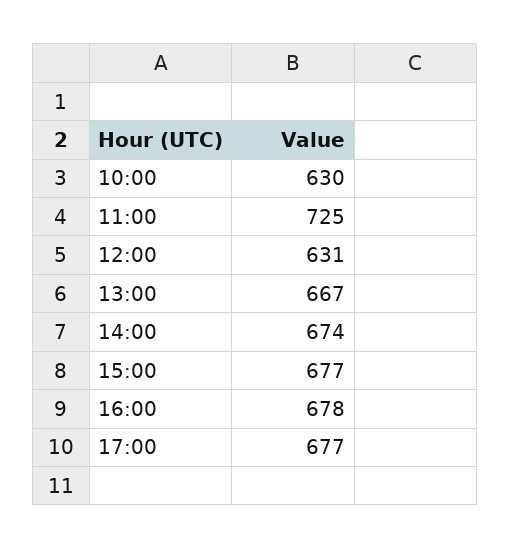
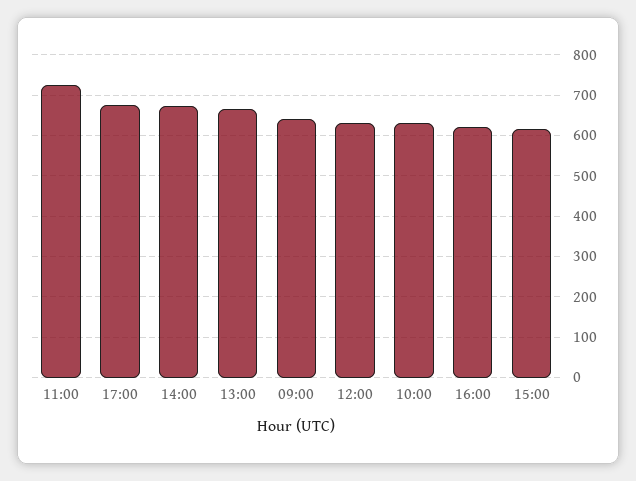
15:00: 677 -> 620
16:00: 678 -> 620
09:00: none -> 640

